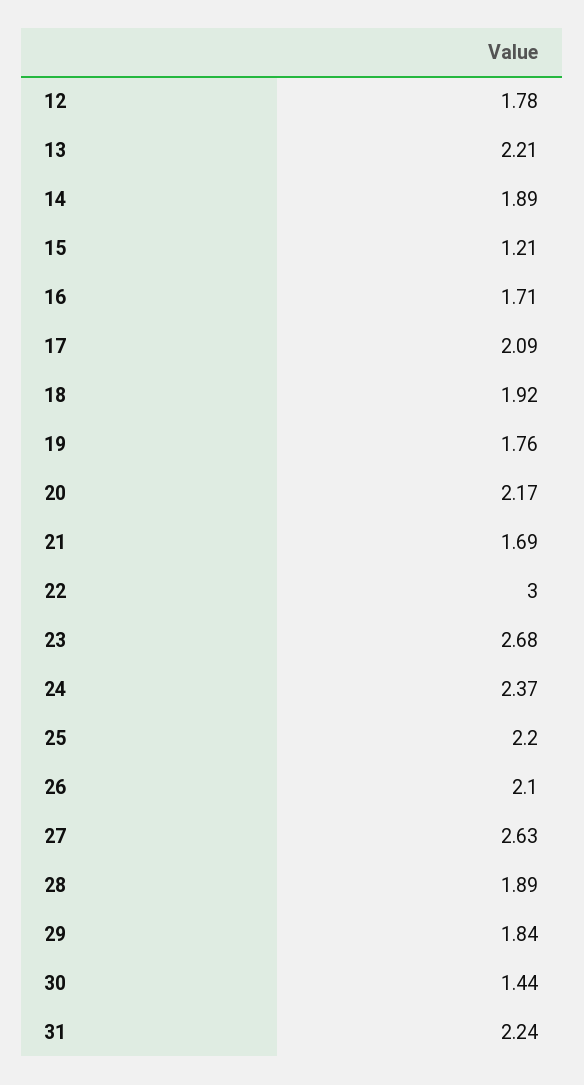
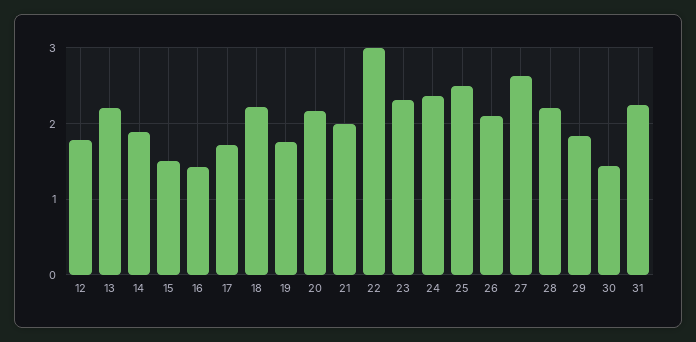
15: 1.21 -> 1.5
16: 1.71 -> 1.4
17: 2.09 -> 1.7
18: 1.92 -> 2.2
21: 1.69 -> 2
23: 2.68 -> 2.3
25: 2.2 -> 2.5
28: 1.89 -> 2.2

